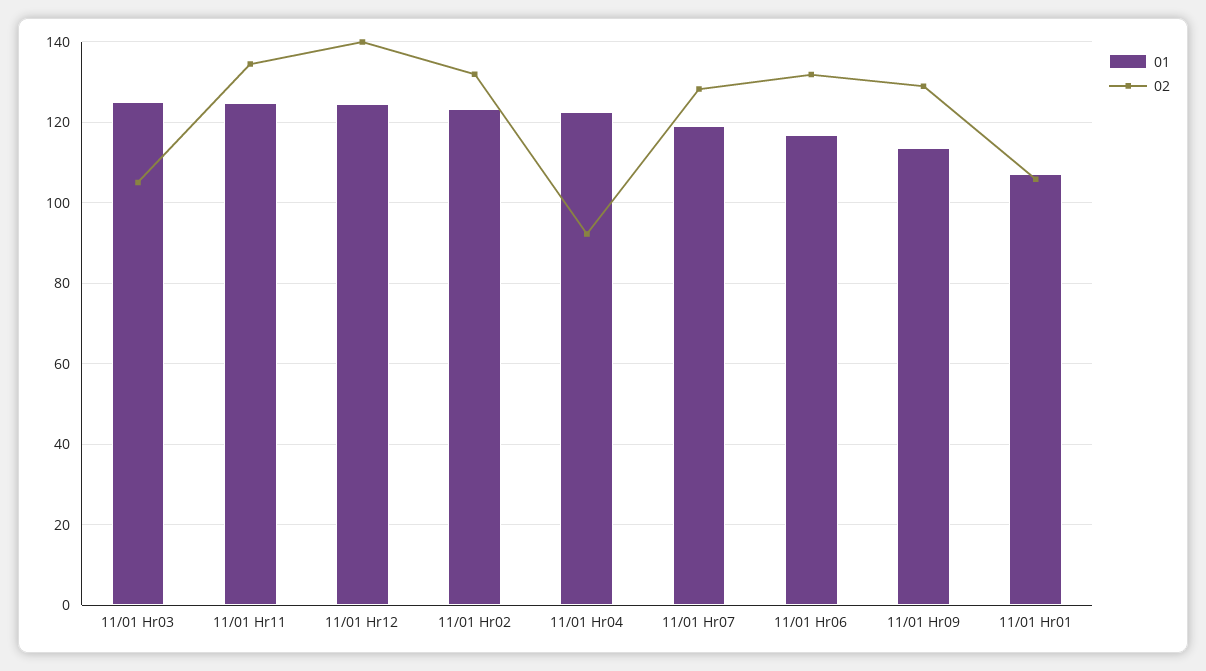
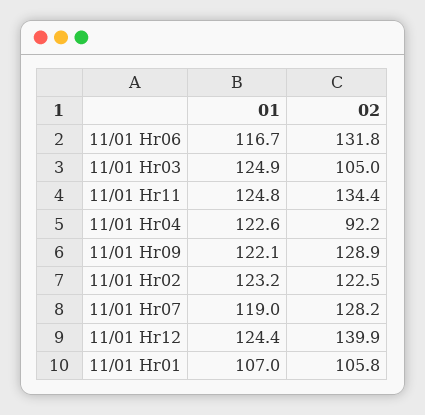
02, 11/01 Hr02: 132 -> 122.5
01, 11/01 Hr09: 114 -> 122.1

